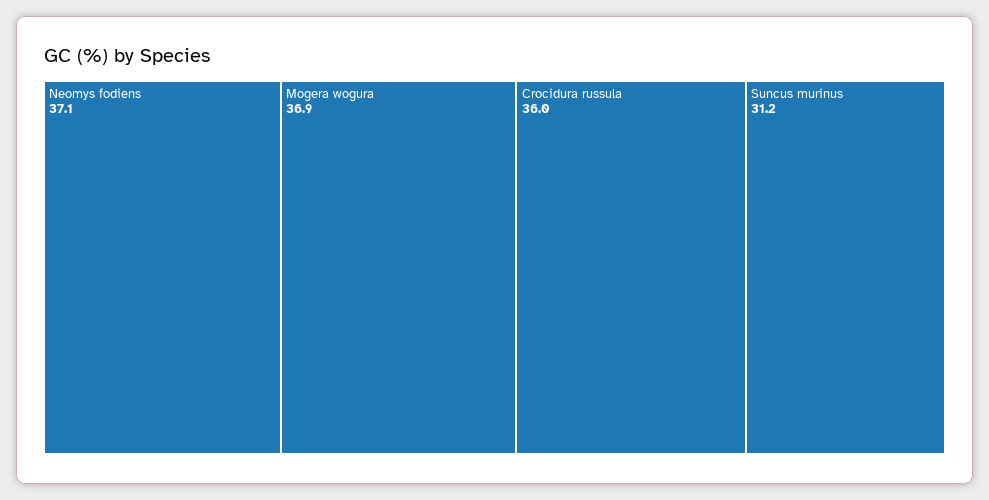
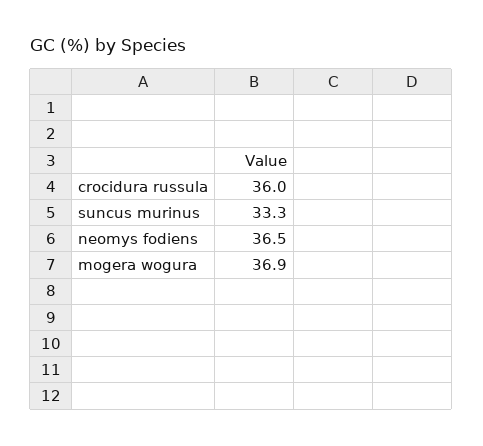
Neomys fodiens: 37.1 -> 36.5
Suncus murinus: 31.2 -> 33.3

